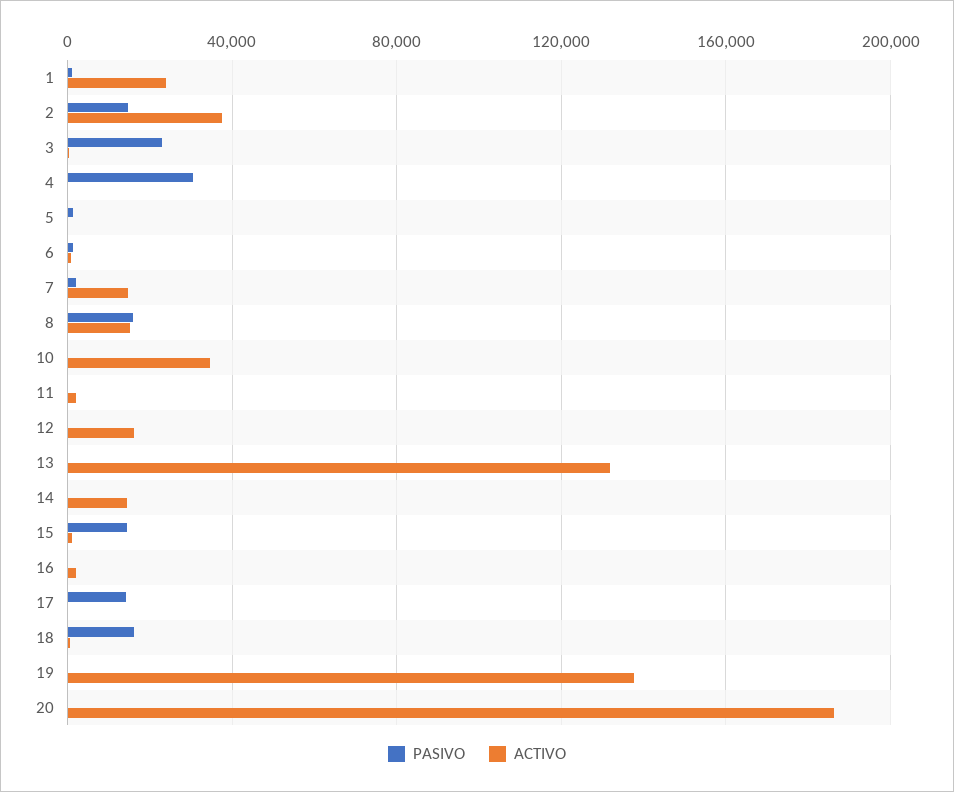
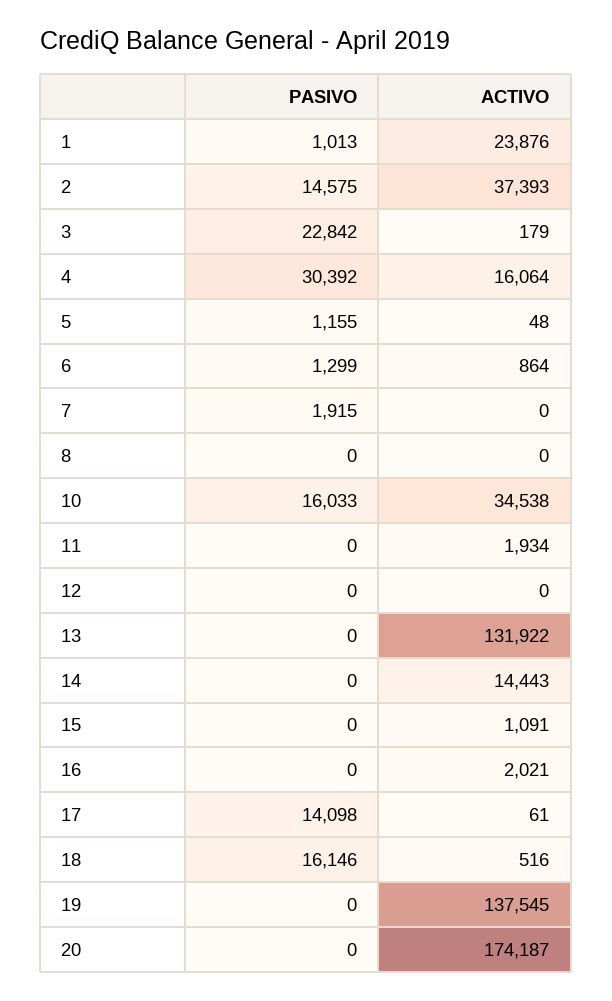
ACTIVO, 4: 0 -> 16064
ACTIVO, 7: 15000 -> 0
PASIVO, 8: 15000 -> 0
ACTIVO, 8: 15000 -> 0
PASIVO, 10: 0 -> 16033
ACTIVO, 12: 15000 -> 0
PASIVO, 15: 15000 -> 0
ACTIVO, 20: 185000 -> 174187

